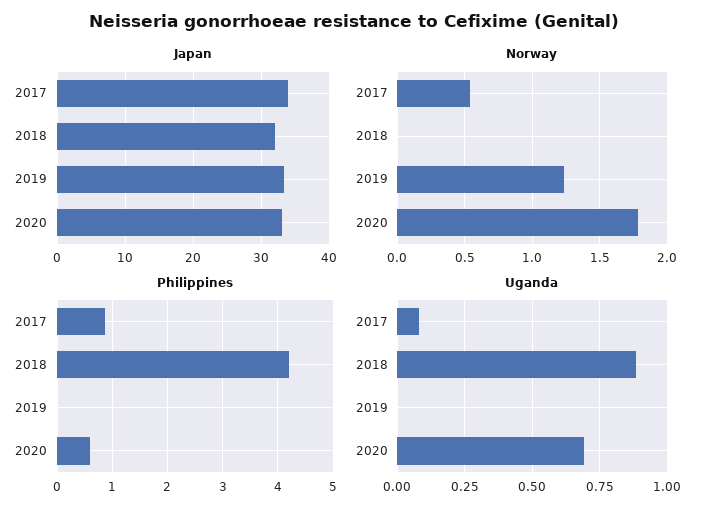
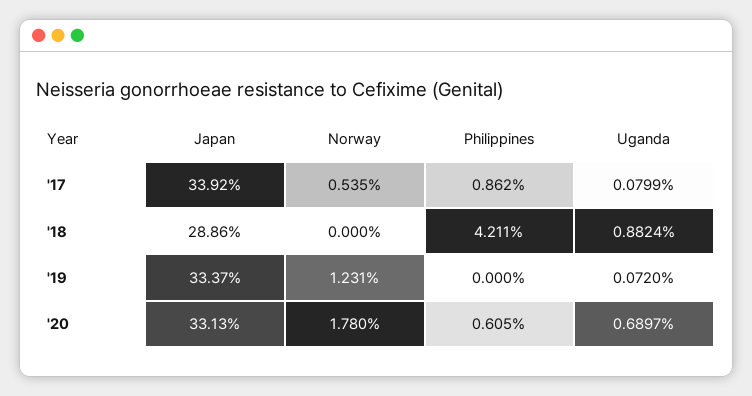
Japan, 2018: 32 -> 28.86
Uganda, 2019: 0 -> 0.072

